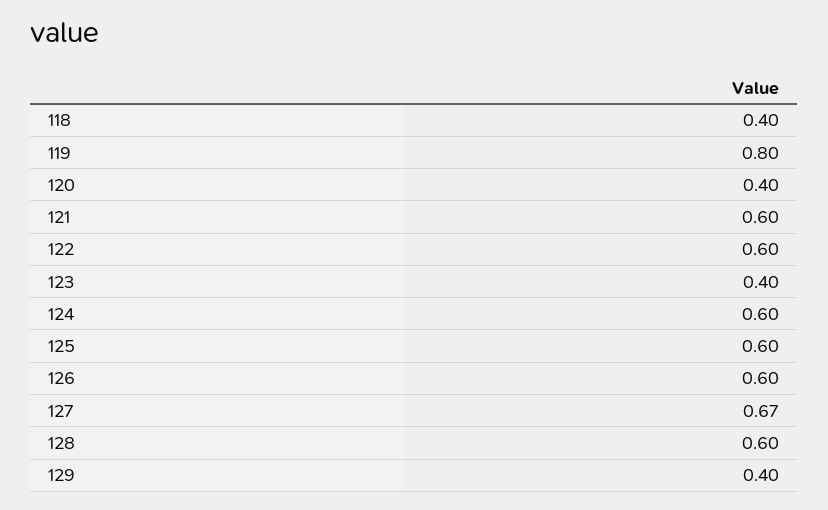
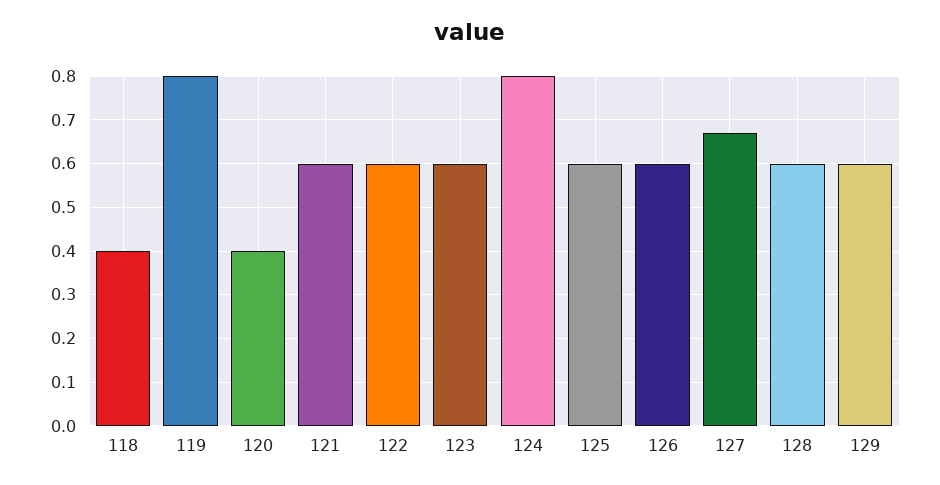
123: 0.4 -> 0.6
124: 0.6 -> 0.8
129: 0.4 -> 0.6

